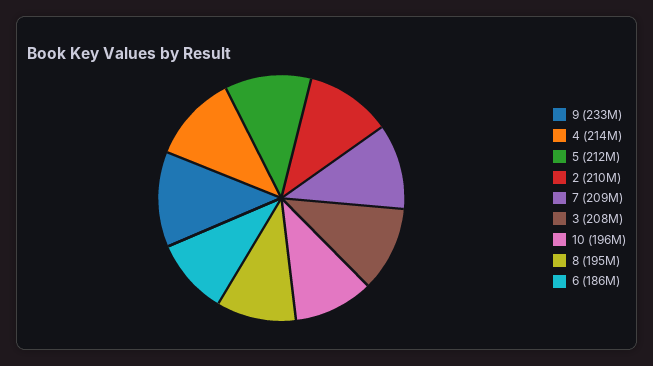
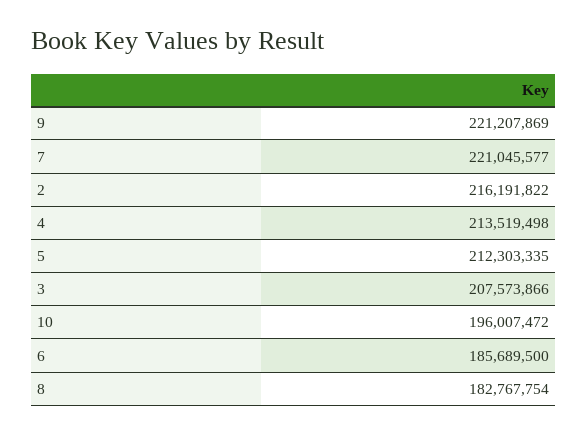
9: 233000000 -> 221207869
2: 210000000 -> 216191822
7: 209000000 -> 221045577
8: 195000000 -> 182767754

